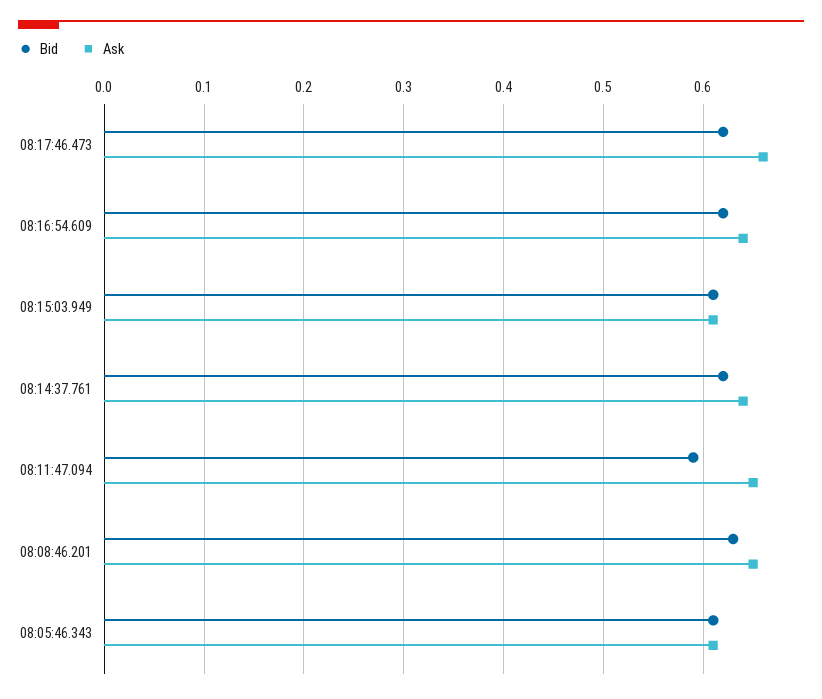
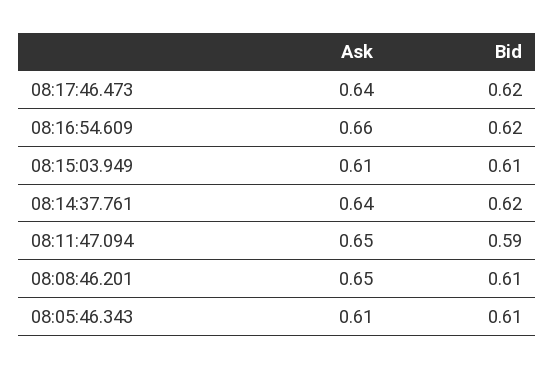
Ask, 08:17:46.473: 0.66 -> 0.64
Ask, 08:16:54.609: 0.64 -> 0.66
Bid, 08:08:46.201: 0.63 -> 0.61

